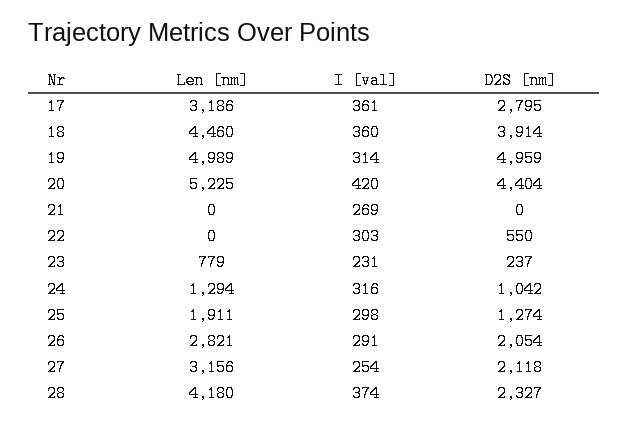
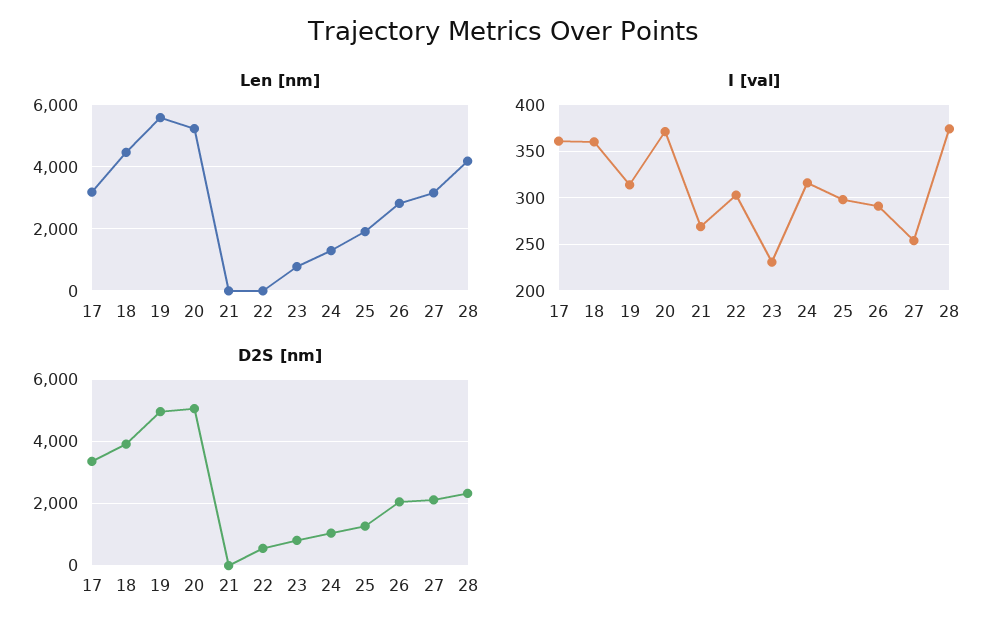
D2S [nm], 17: 2795 -> 3400
Len [nm], 19: 4989 -> 5600
I [val], 20: 420 -> 370
D2S [nm], 20: 4404 -> 5000
D2S [nm], 23: 237 -> 800

